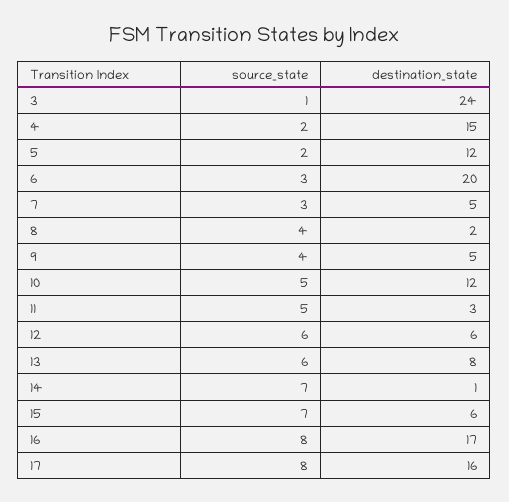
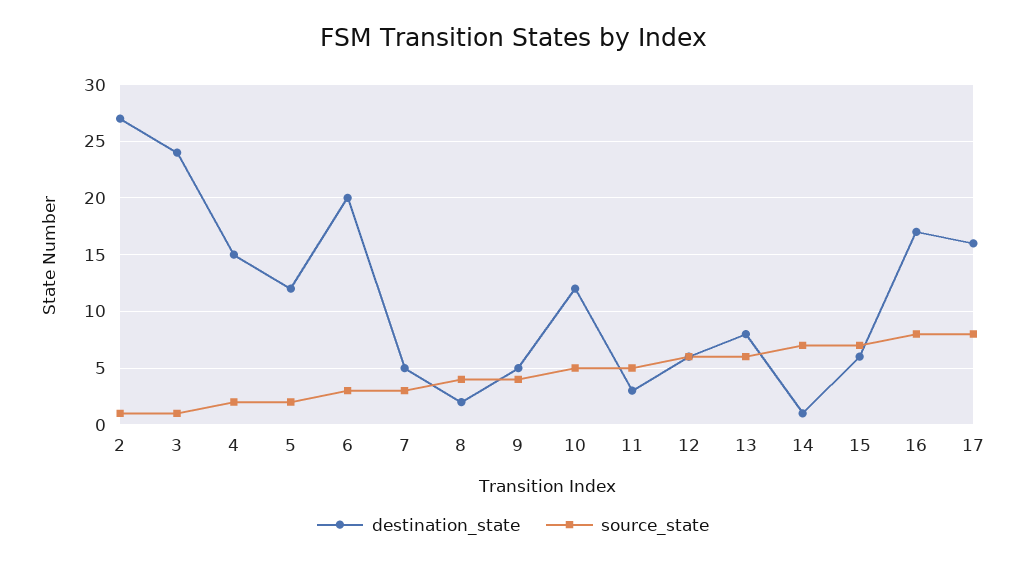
destination_state, 2: none -> 27
source_state, 2: none -> 1

